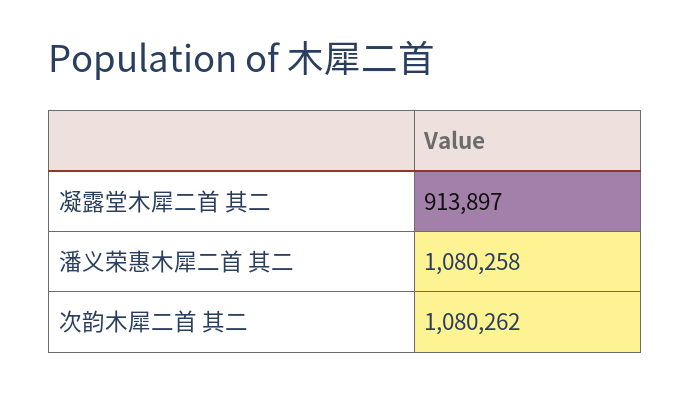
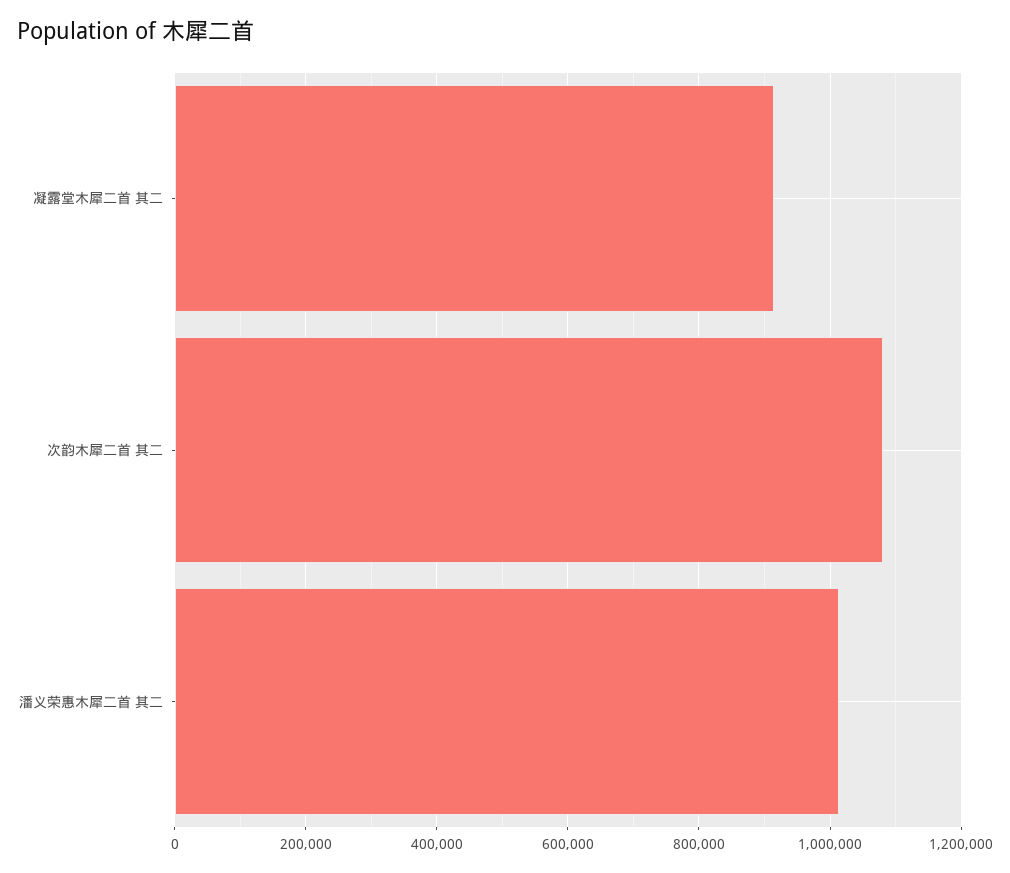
潘义荣惠木犀二首 其二: 1080258 -> 1020000

